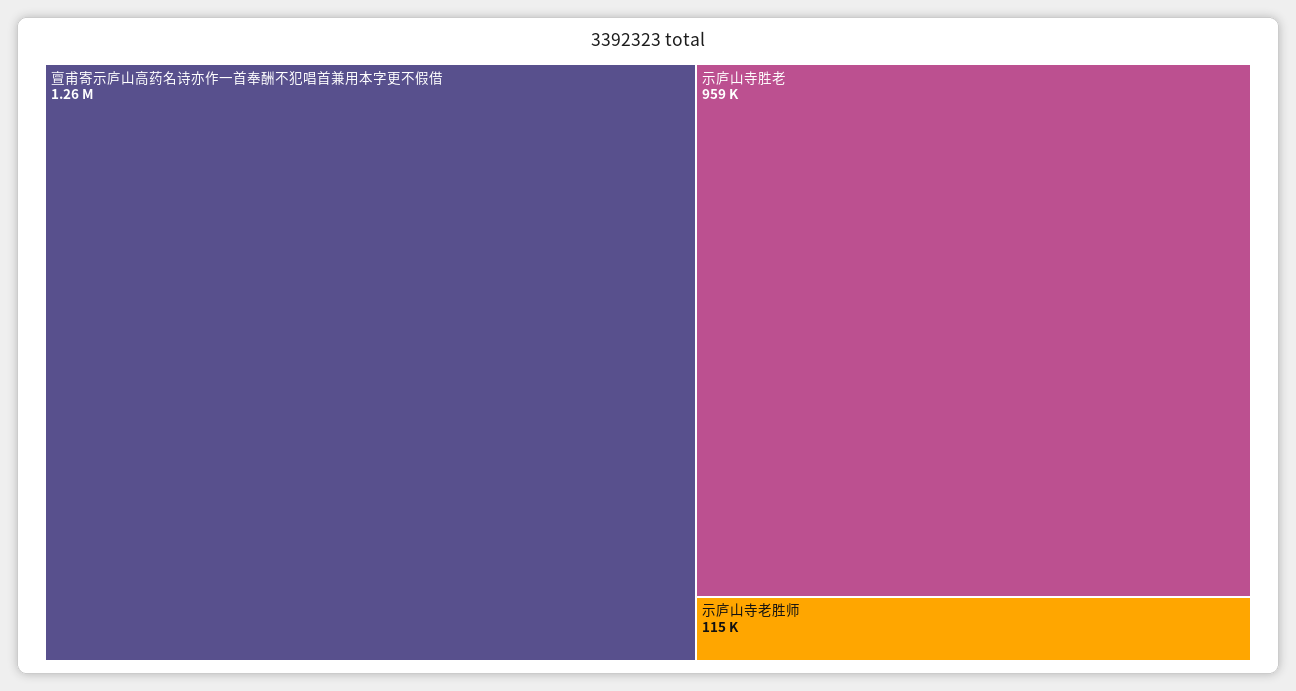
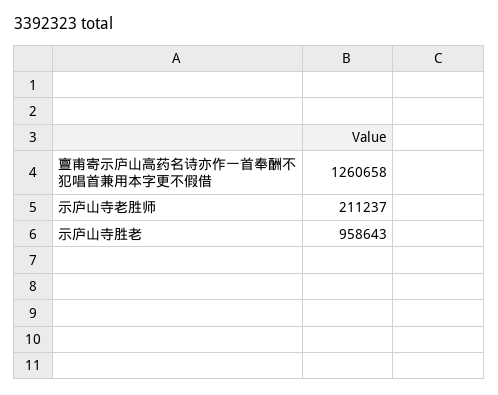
示庐山寺老胜师: 115000 -> 211237

